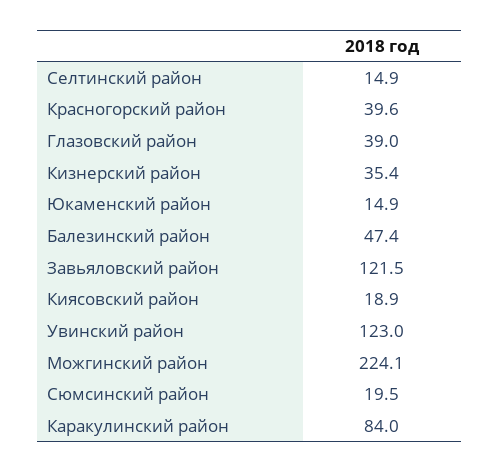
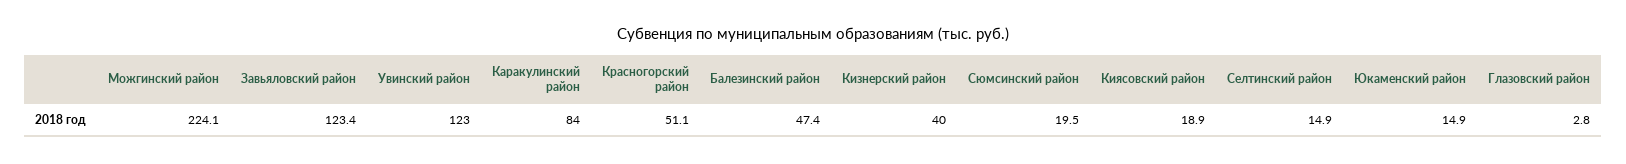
Красногорский район: 39.6 -> 51.1
Глазовский район: 39 -> 2.8
Кизнерский район: 35.4 -> 40
Завьяловский район: 121.5 -> 123.4

